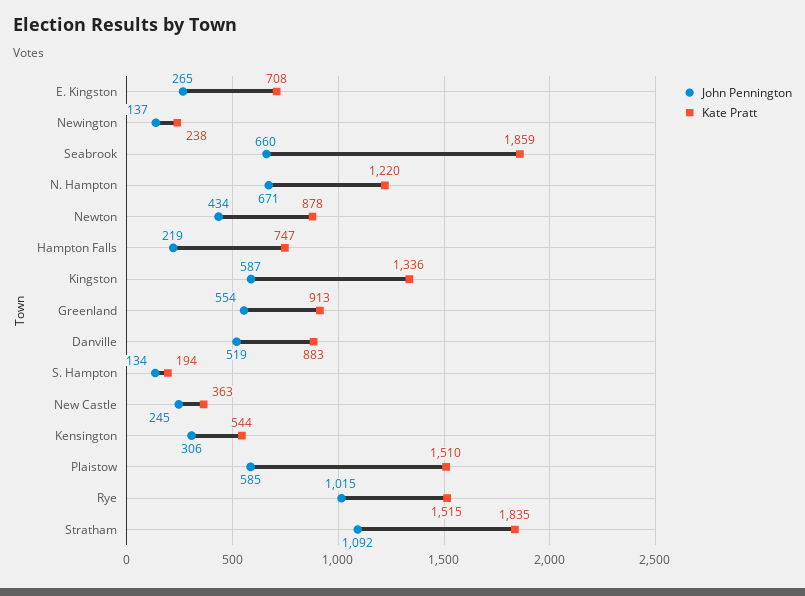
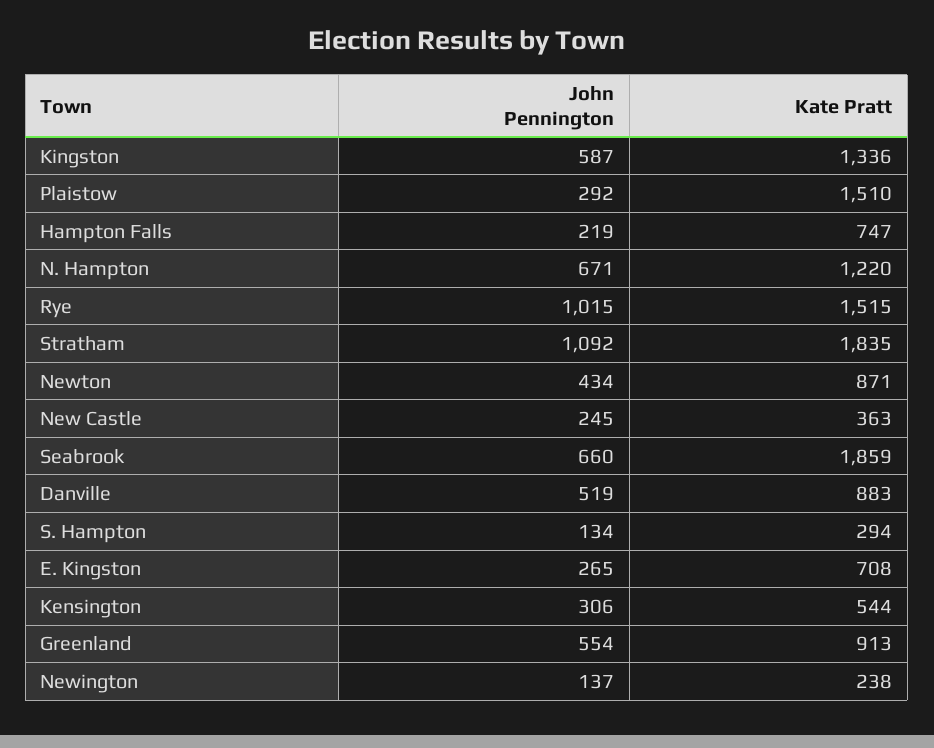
Kate Pratt, Newton: 878 -> 871
Kate Pratt, S. Hampton: 194 -> 294
John Pennington, Plaistow: 585 -> 292

